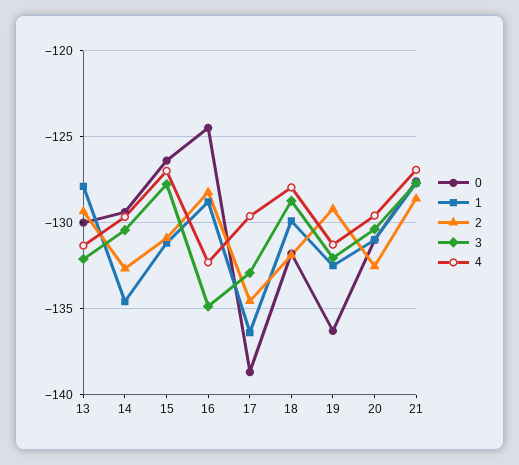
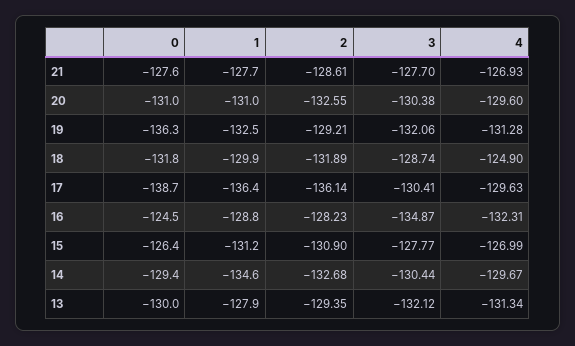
2, 17: -134.5 -> -136.14
3, 17: -133 -> -130.41
4, 18: -128 -> -124.9

